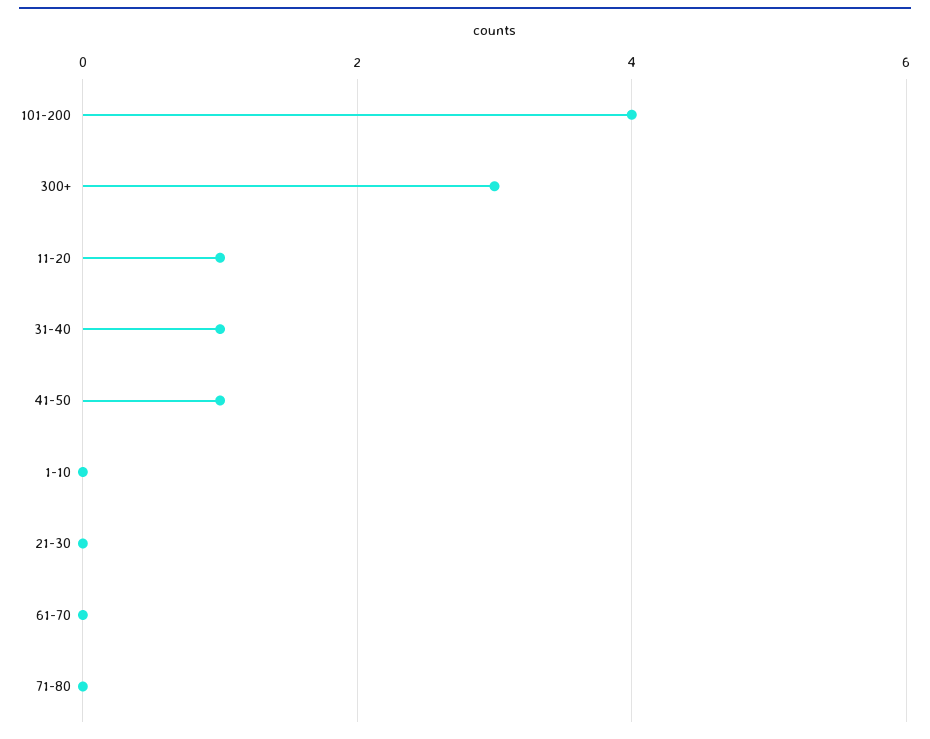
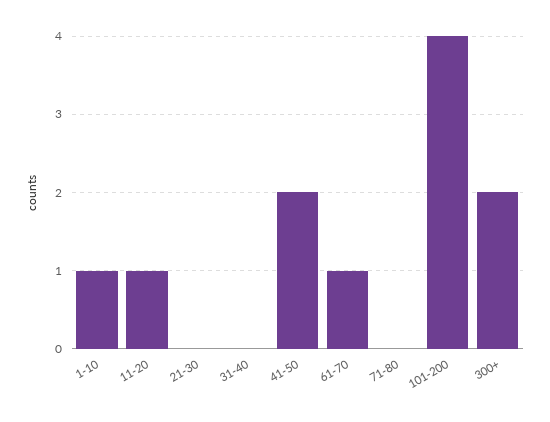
300+: 3 -> 2
31-40: 1 -> 0
41-50: 1 -> 2
1-10: 0 -> 1
61-70: 0 -> 1

